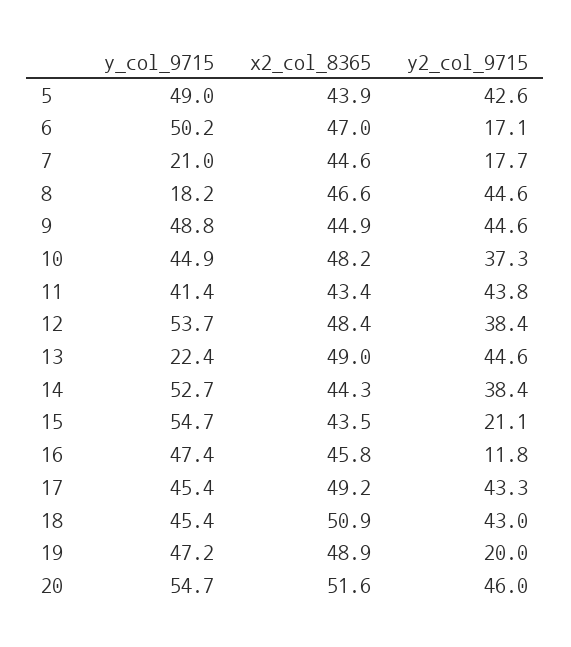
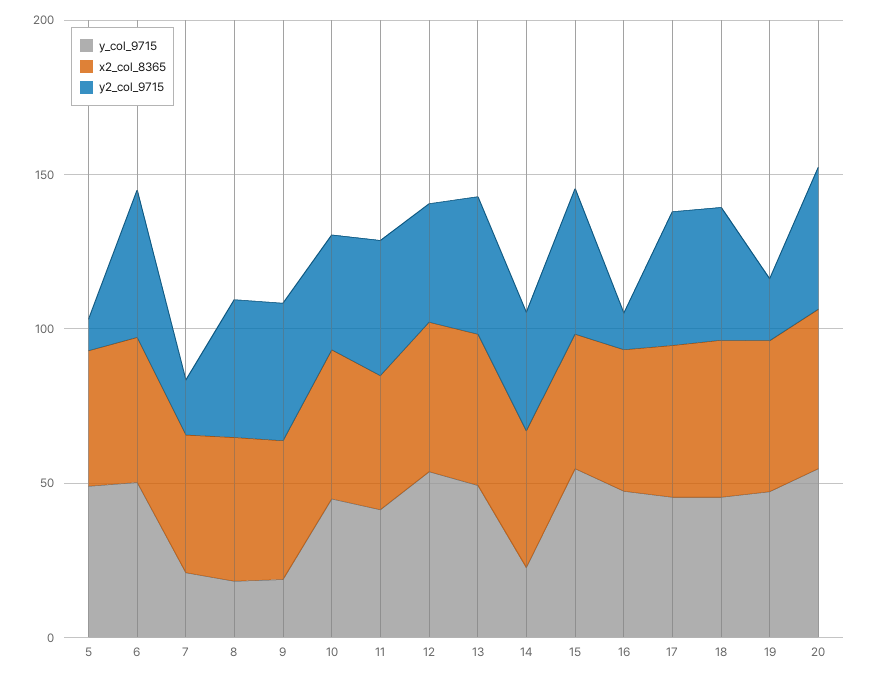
y2_col_9715, 5: 42.6 -> 10
y2_col_9715, 6: 17.1 -> 50
y_col_9715, 9: 48.8 -> 20
y_col_9715, 13: 22.4 -> 50
y_col_9715, 14: 52.7 -> 20
y2_col_9715, 15: 21.1 -> 50

